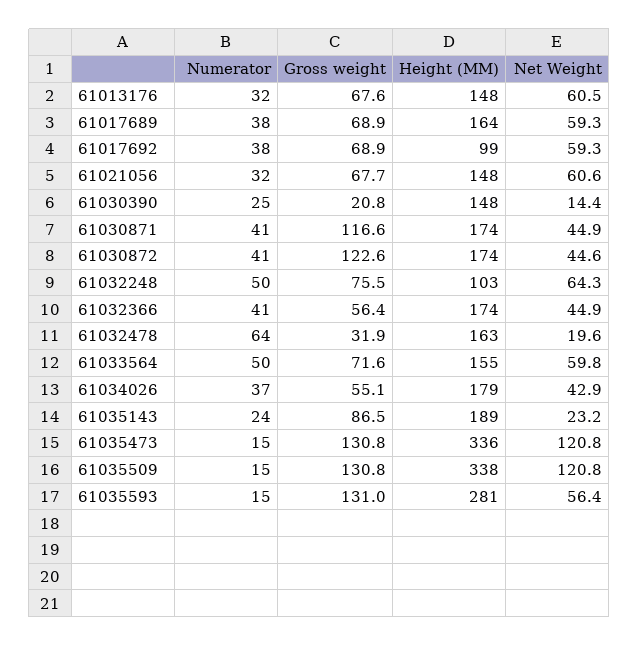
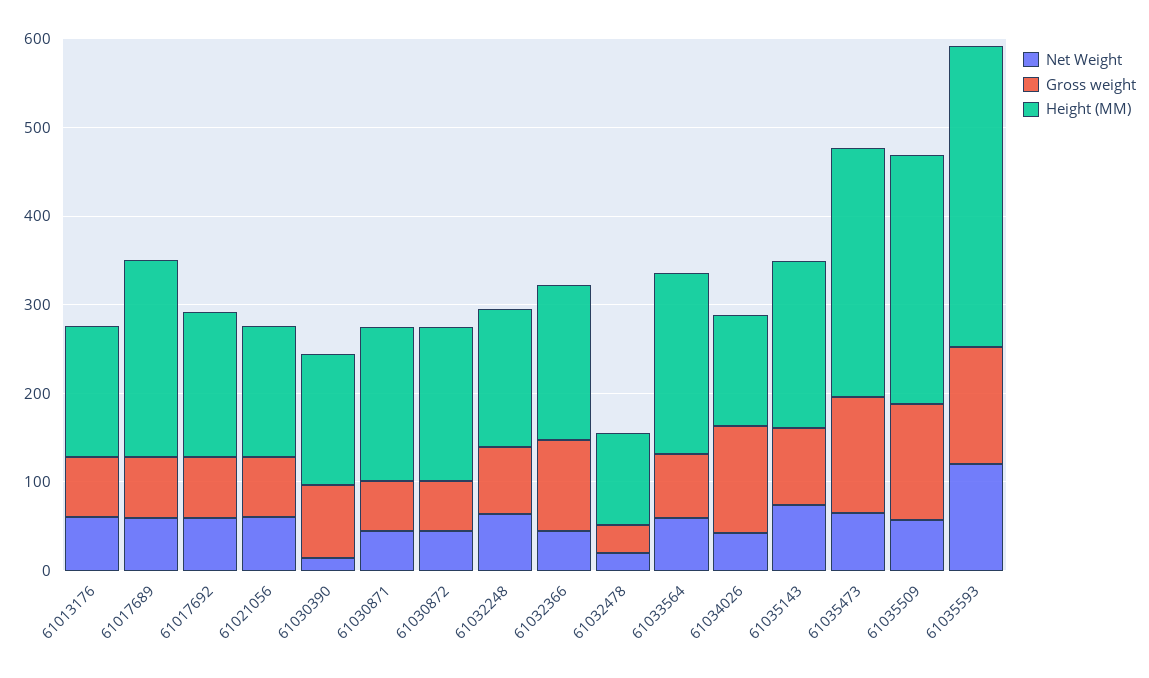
Numerator, 61013176: 32 -> none
Numerator, 61017689: 38 -> none
Height (MM), 61017689: 164 -> 220
Numerator, 61017692: 38 -> none
Height (MM), 61017692: 99 -> 160
Numerator, 61021056: 32 -> none
Numerator, 61030390: 25 -> none
Gross weight, 61030390: 20.8 -> 80
Numerator, 61030871: 41 -> none
Gross weight, 61030871: 116.6 -> 60
Numerator, 61030872: 41 -> none
Gross weight, 61030872: 122.6 -> 60
Numerator, 61032248: 50 -> none
Height (MM), 61032248: 103 -> 160
Numerator, 61032366: 41 -> none
Gross weight, 61032366: 56.4 -> 100
Numerator, 61032478: 64 -> none
Height (MM), 61032478: 163 -> 100
Numerator, 61033564: 50 -> none
Height (MM), 61033564: 155 -> 200
Numerator, 61034026: 37 -> none
Gross weight, 61034026: 55.1 -> 120
Height (MM), 61034026: 179 -> 120
Numerator, 61035143: 24 -> none
Net Weight, 61035143: 23.2 -> 80
Numerator, 61035473: 15 -> none
Height (MM), 61035473: 336 -> 280
Net Weight, 61035473: 120.8 -> 60
Numerator, 61035509: 15 -> none
Height (MM), 61035509: 338 -> 280
Net Weight, 61035509: 120.8 -> 60
Numerator, 61035593: 15 -> none
Height (MM), 61035593: 281 -> 340
Net Weight, 61035593: 56.4 -> 120

